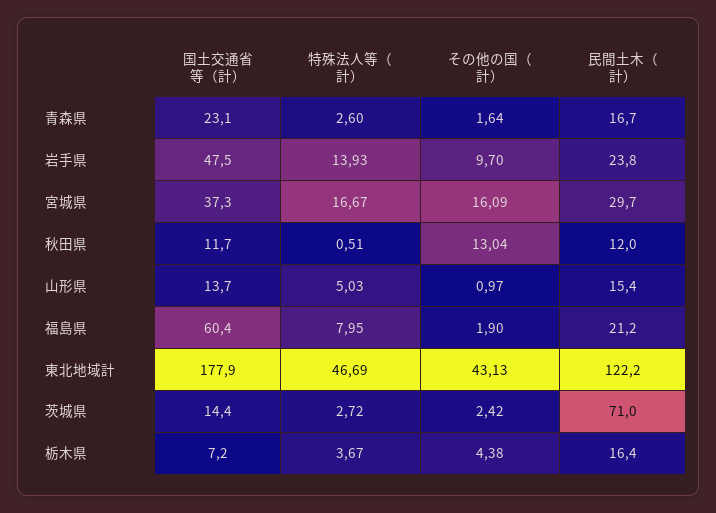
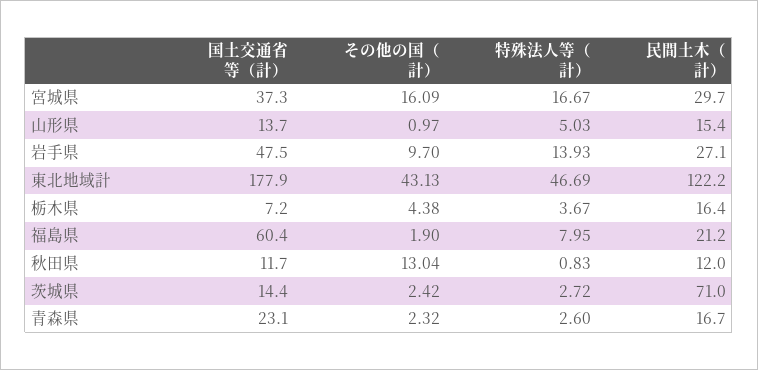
その他の国（計）, 青森県: 1.64 -> 2.32
民間土木（計）, 岩手県: 23.8 -> 27.1
特殊法人等（計）, 秋田県: 0.51 -> 0.83

